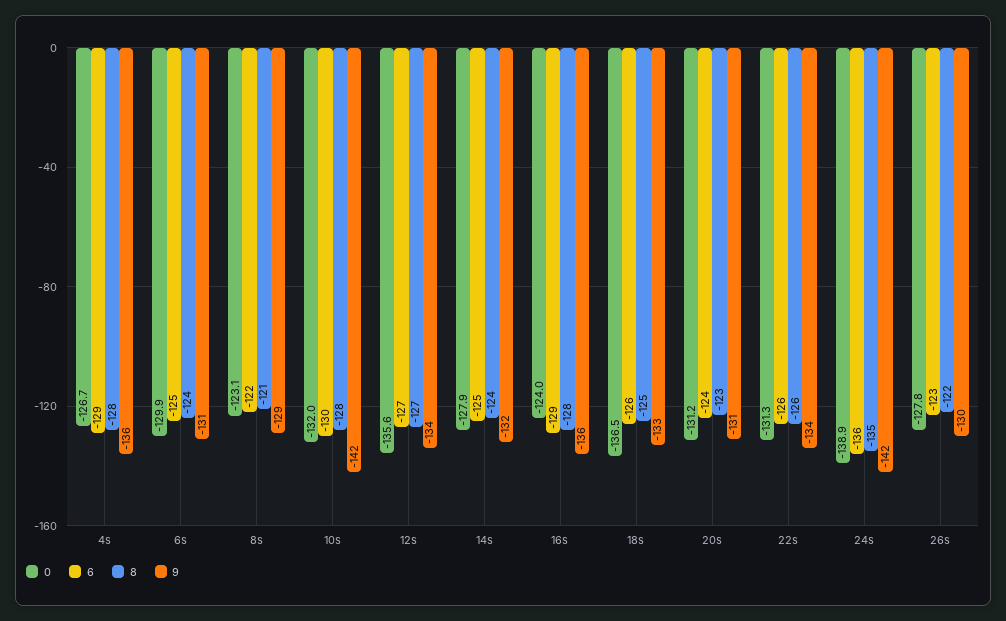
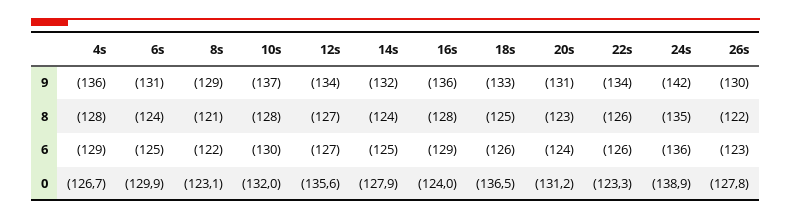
9, 10s: -142 -> -137
0, 22s: -131.3 -> -123.3

